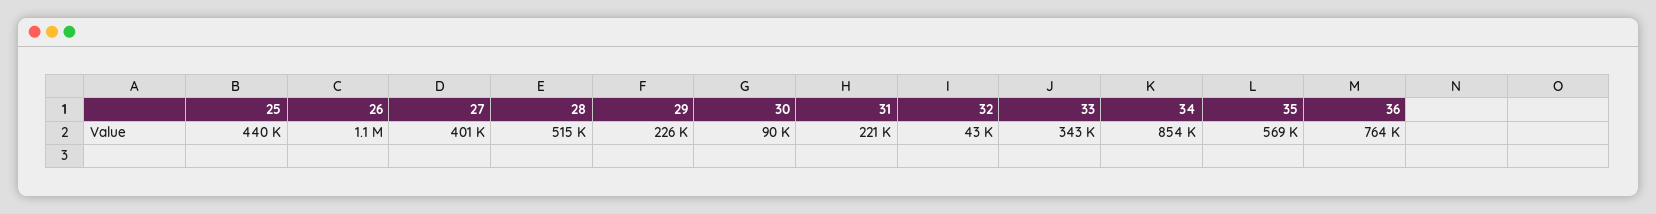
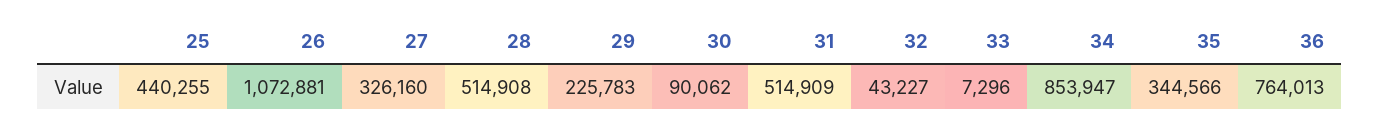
27: 401000 -> 326160
31: 221000 -> 514909
33: 343000 -> 7296
35: 569000 -> 344566

